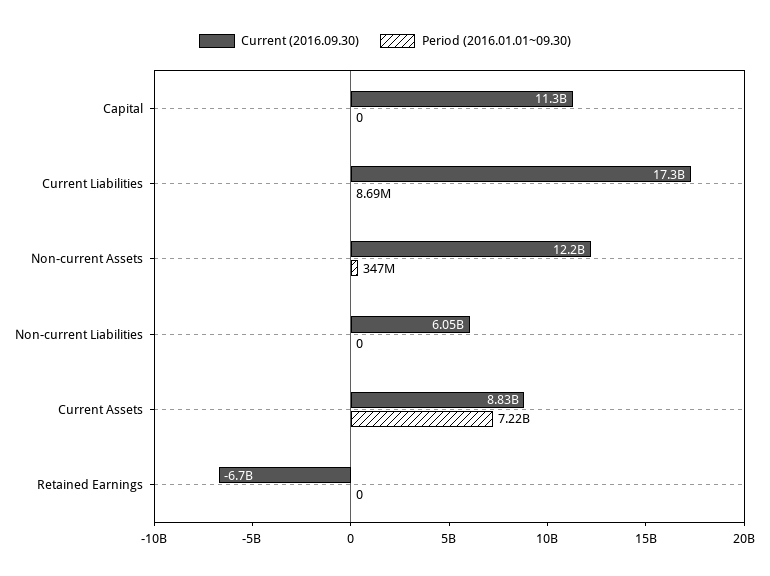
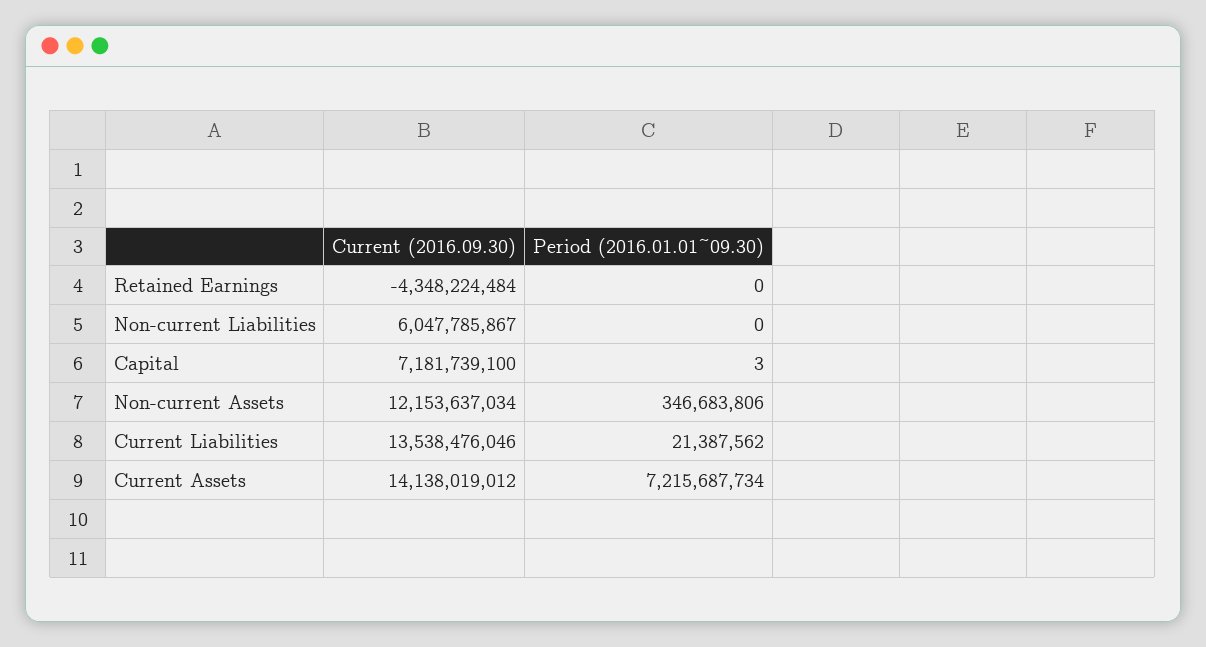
Current (2016.09.30), Capital: 11300000000 -> 7181739100
Period (2016.01.01~09.30), Capital: 0 -> 3
Current (2016.09.30), Current Liabilities: 17300000000 -> 13538476046
Period (2016.01.01~09.30), Current Liabilities: 8690000 -> 21387562
Current (2016.09.30), Current Assets: 8830000000 -> 14138019012
Current (2016.09.30), Retained Earnings: -6700000000 -> -4348224484

